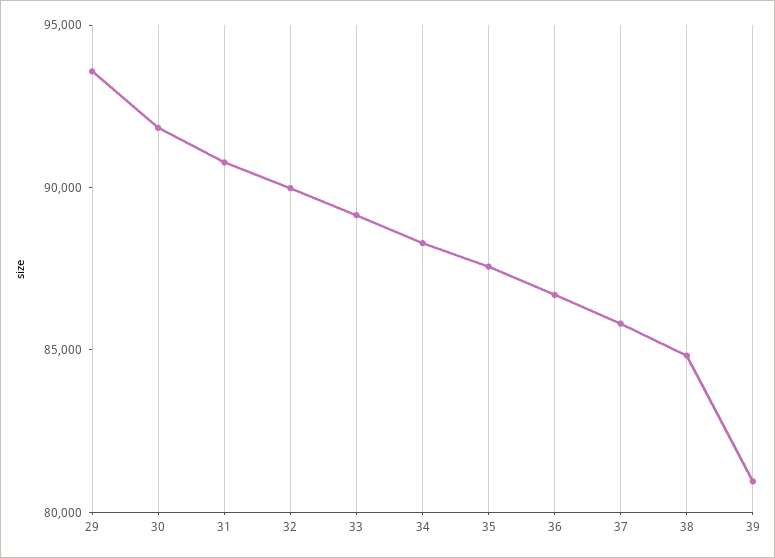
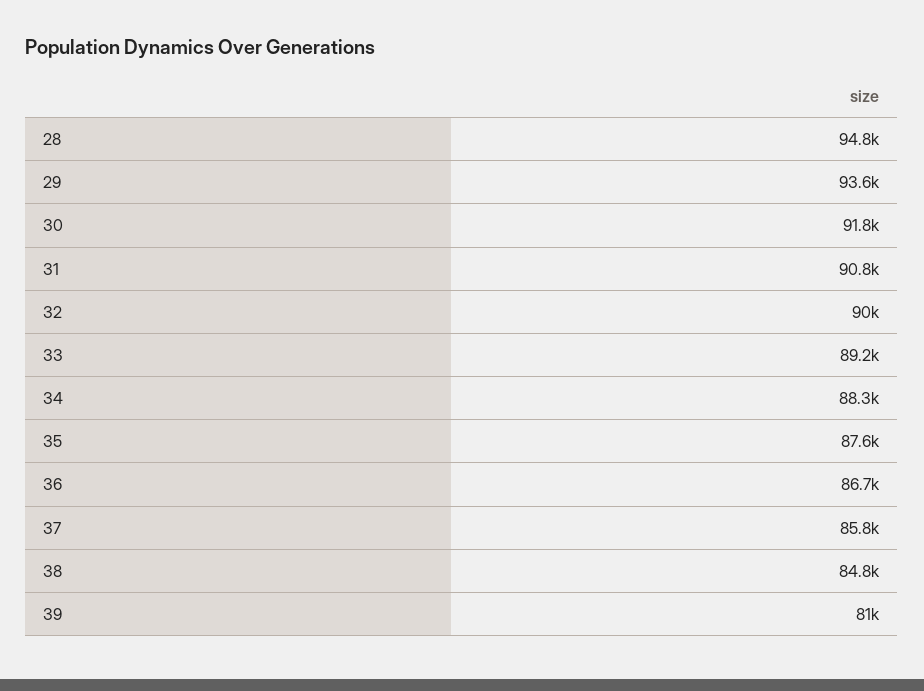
28: none -> 94800

